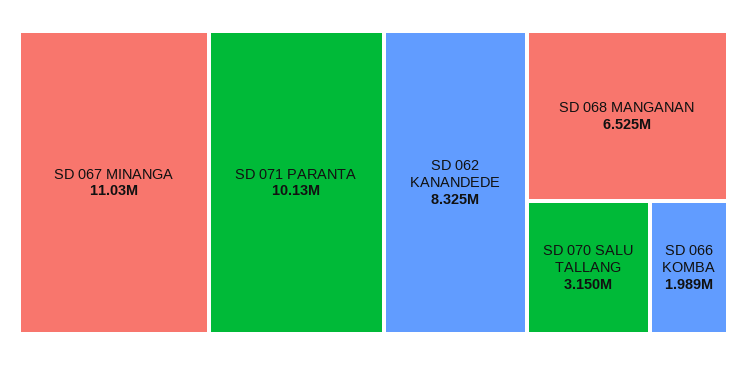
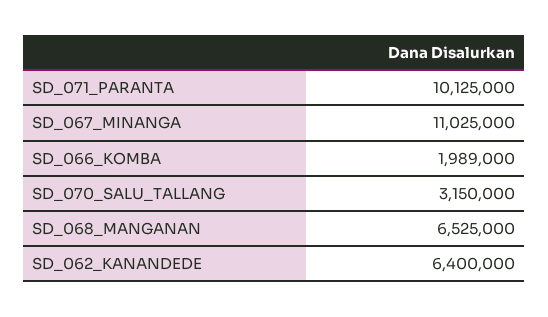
SD 062 KANANDEDE: 8325000 -> 6400000

